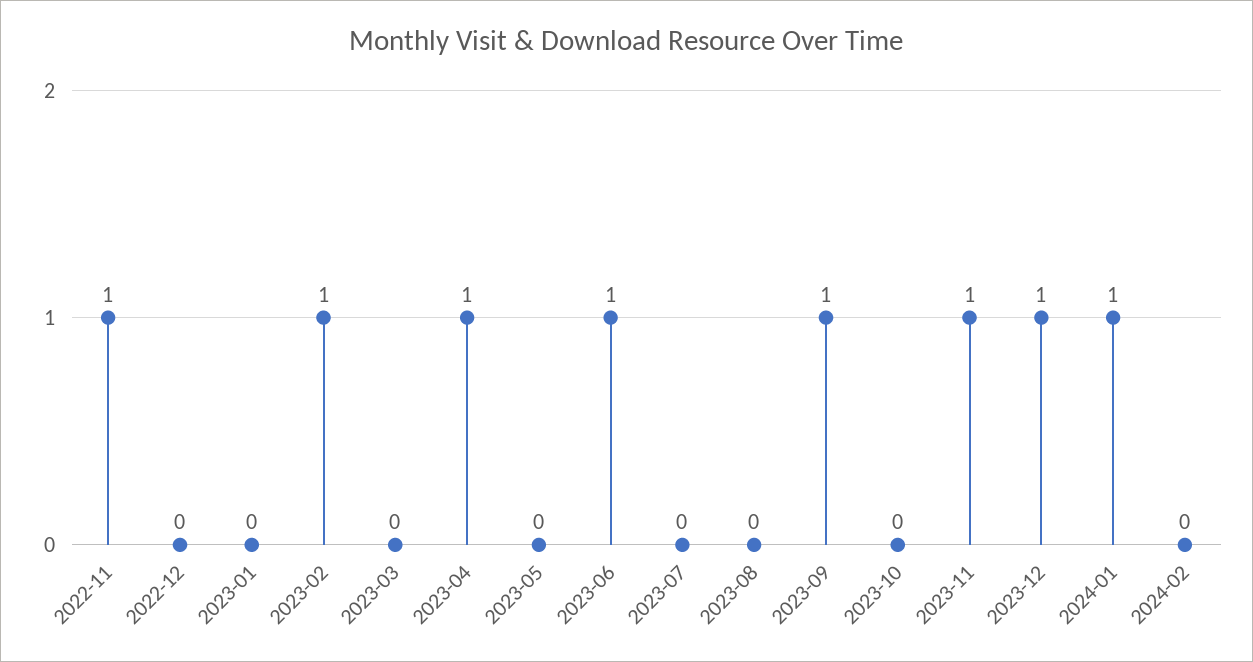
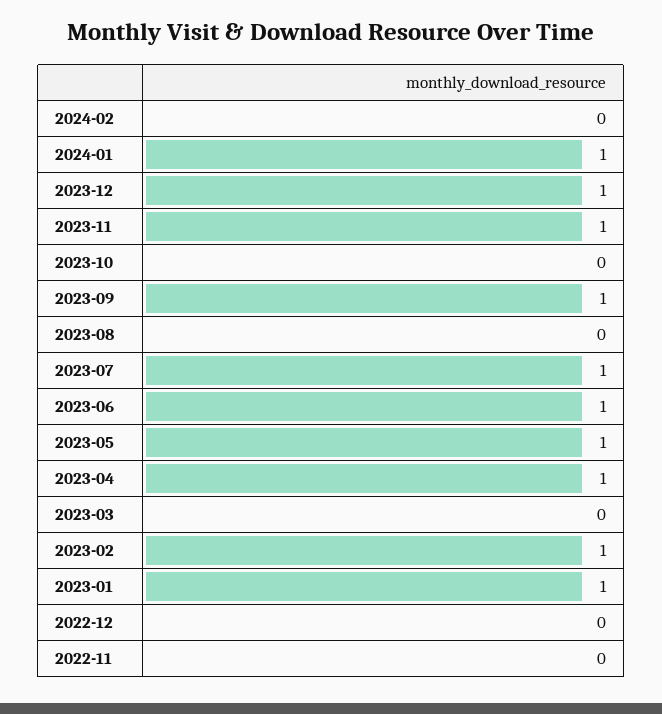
2022-11: 1 -> 0
2023-01: 0 -> 1
2023-05: 0 -> 1
2023-07: 0 -> 1

